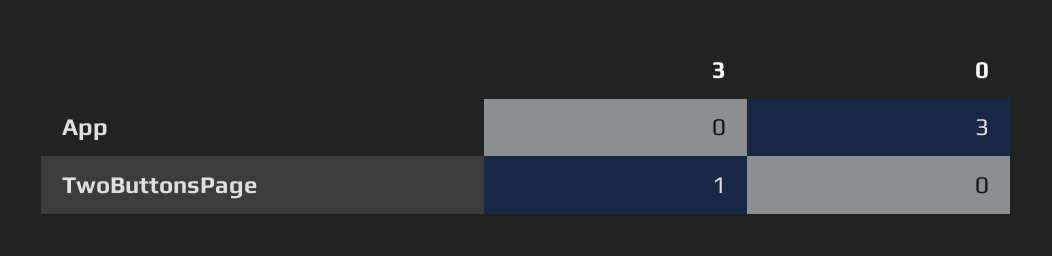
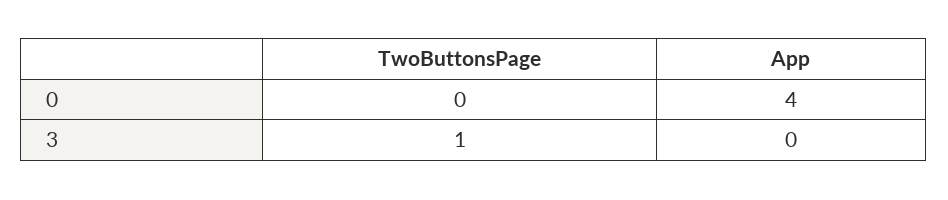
0, App: 3 -> 4

